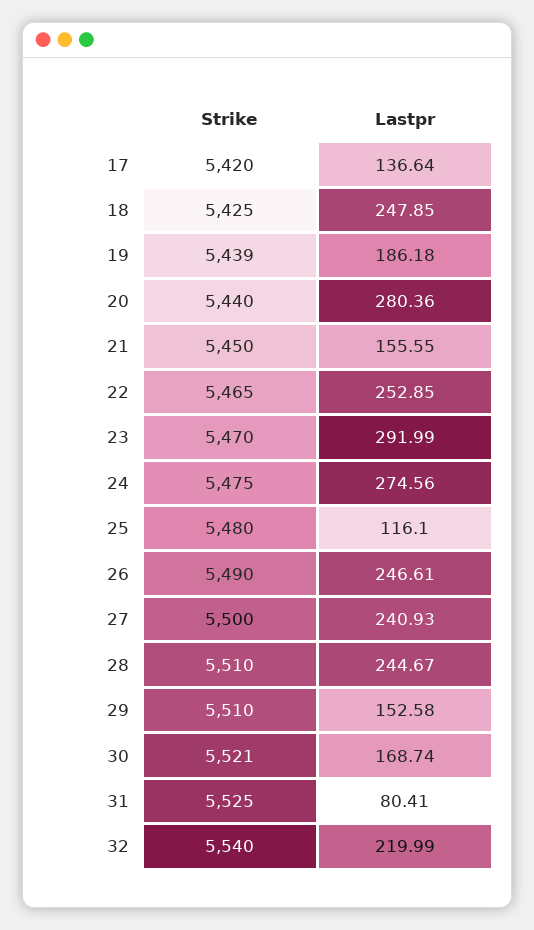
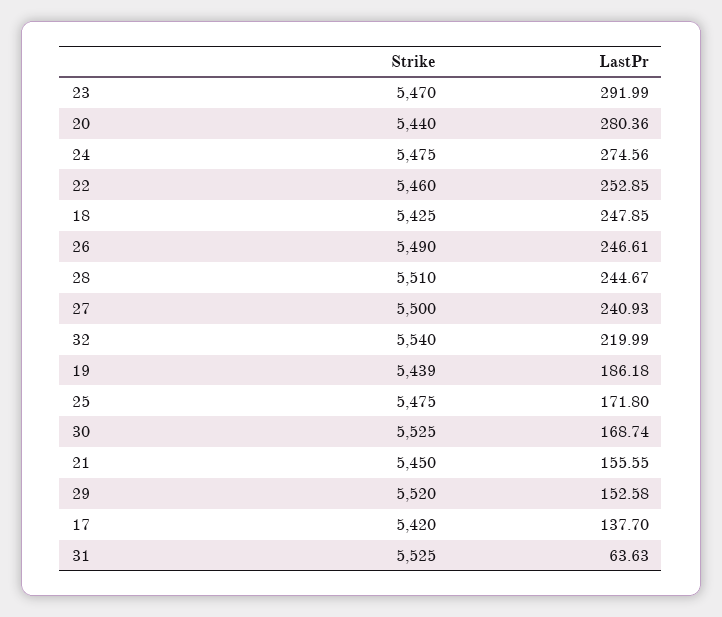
Lastpr, 17: 136.64 -> 137.7
Strike, 22: 5465 -> 5460
Strike, 25: 5480 -> 5475
Lastpr, 25: 116.1 -> 171.8
Strike, 29: 5510 -> 5520
Strike, 30: 5521 -> 5525
Lastpr, 31: 80.41 -> 63.63

